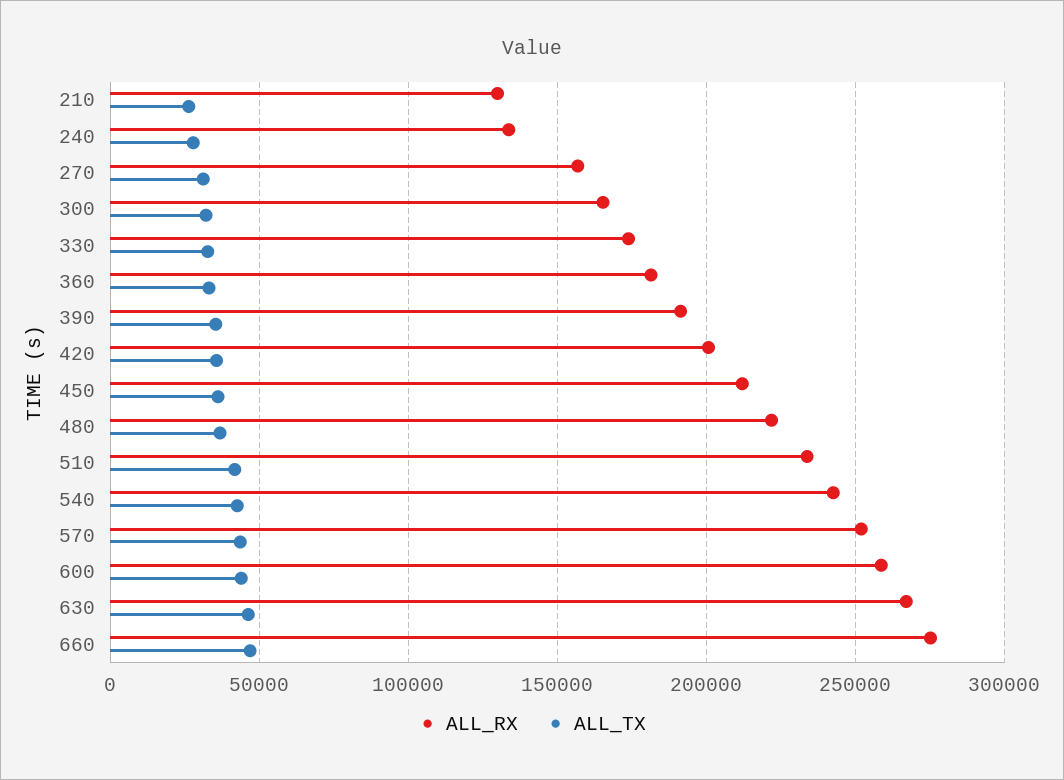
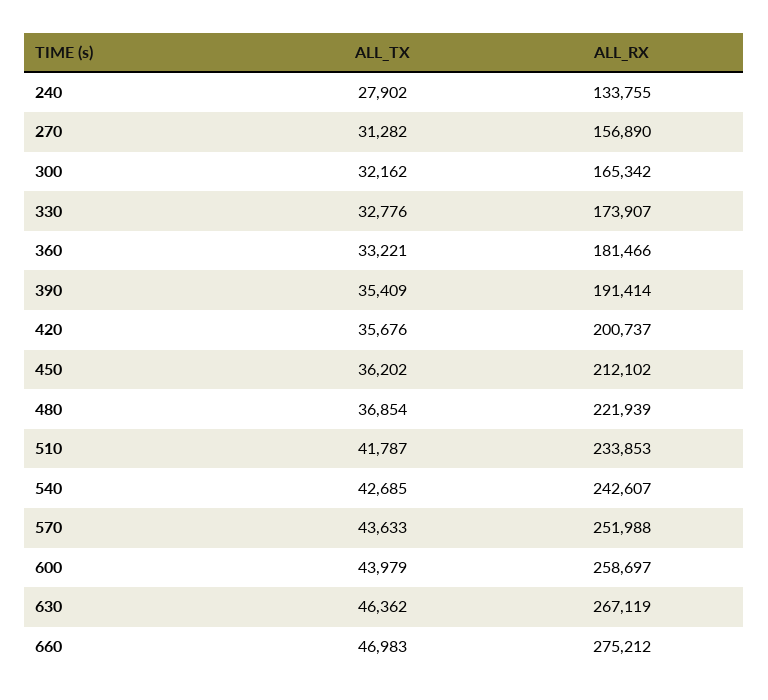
ALL_RX, 210: 130000 -> none
ALL_TX, 210: 25000 -> none

